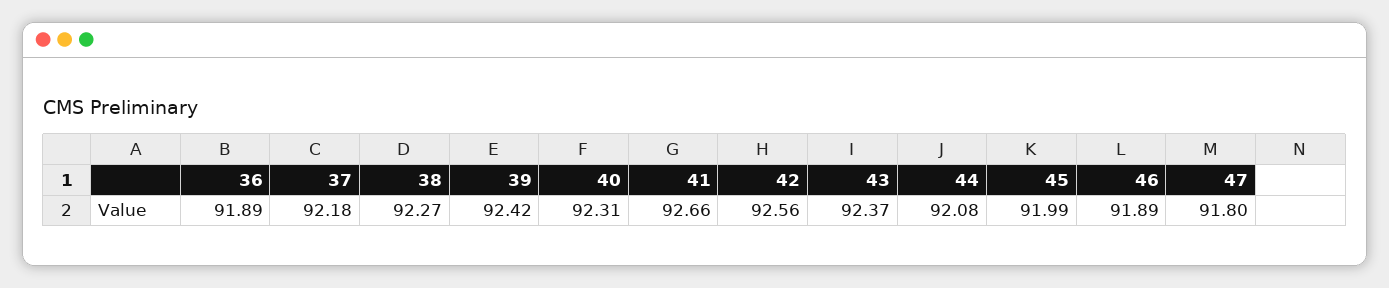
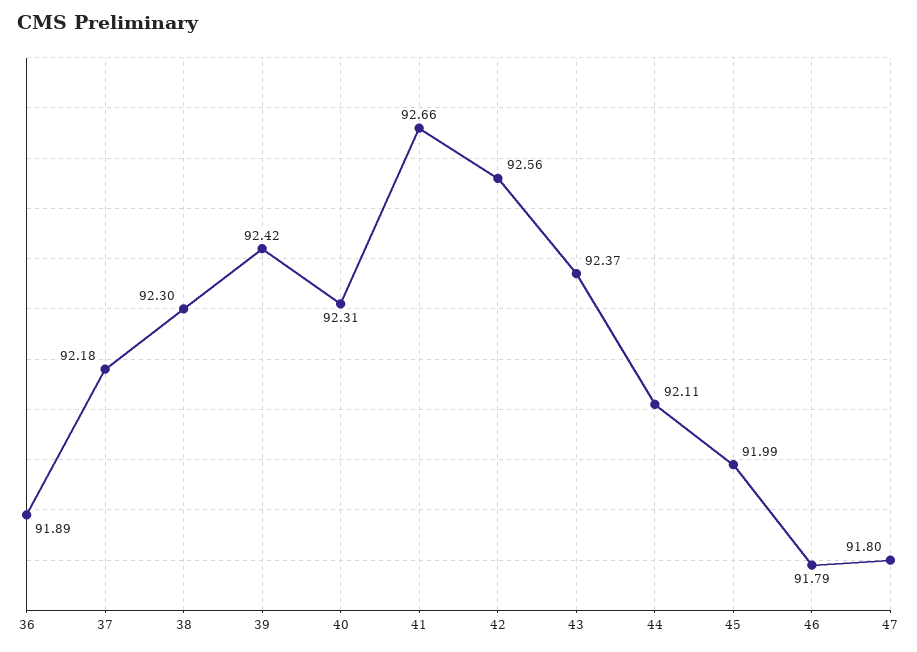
38: 92.27 -> 92.3
44: 92.08 -> 92.11
46: 91.89 -> 91.79

